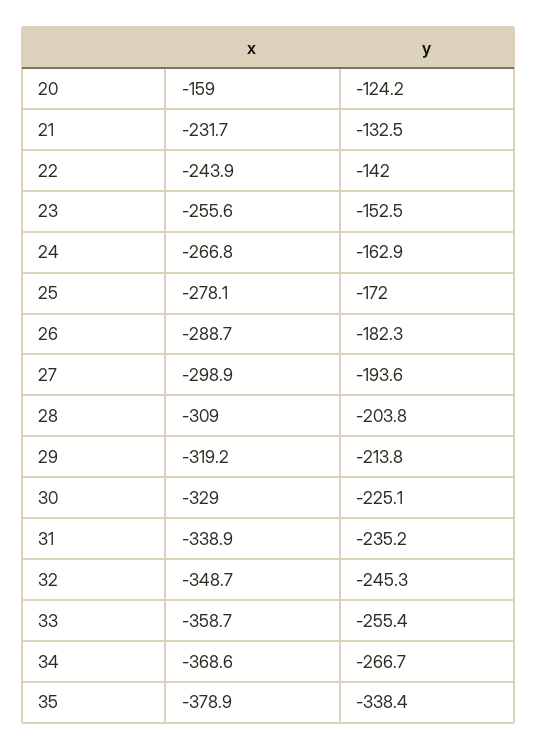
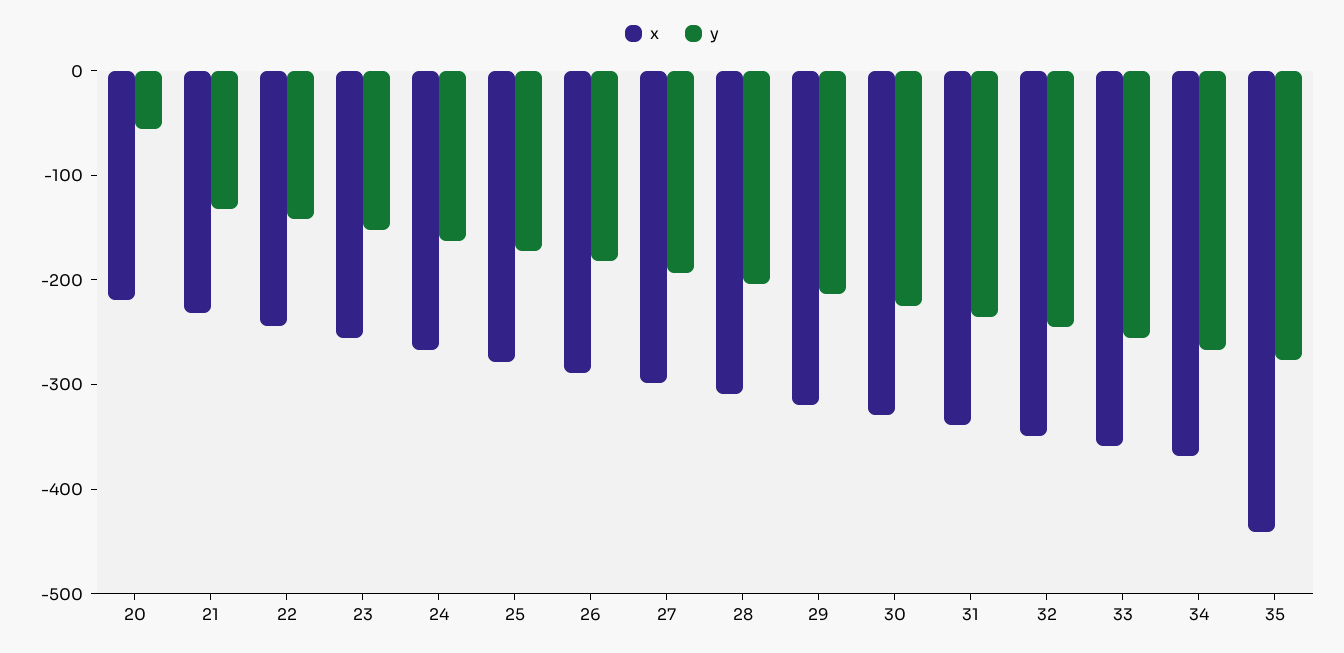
x, 20: -159 -> -220
y, 20: -124.2 -> -60
x, 35: -378.9 -> -440
y, 35: -338.4 -> -280

